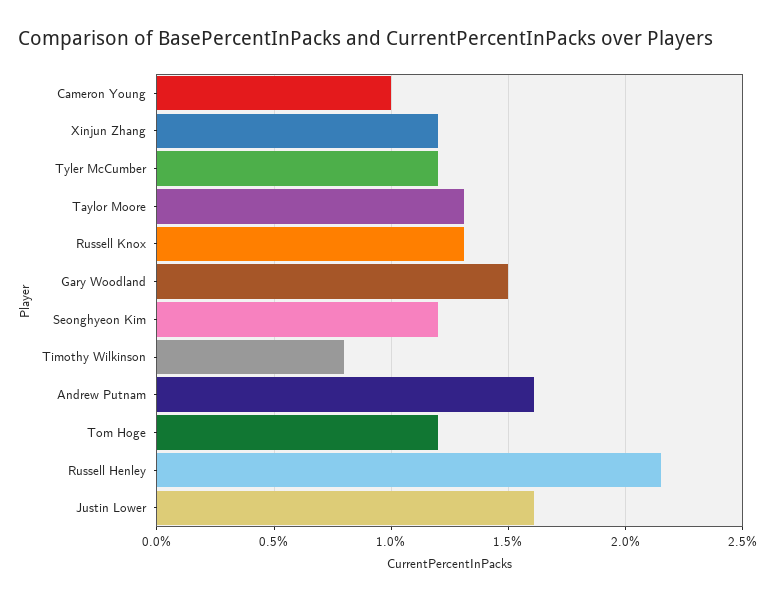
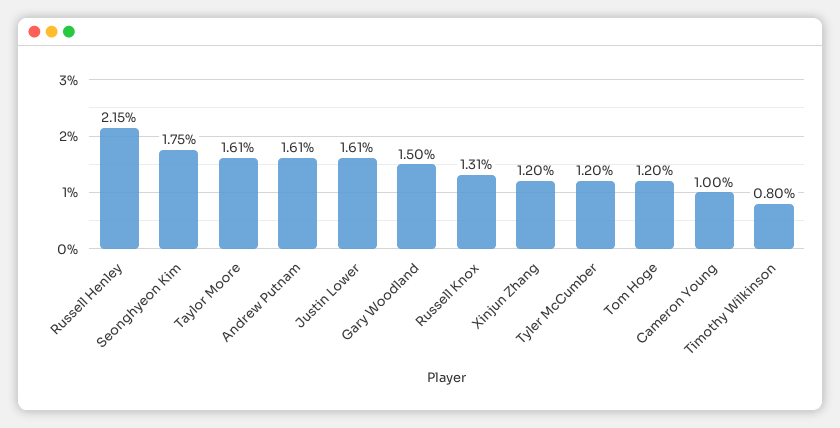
Taylor Moore: 1.3 -> 1.61
Seonghyeon Kim: 1.2 -> 1.75

